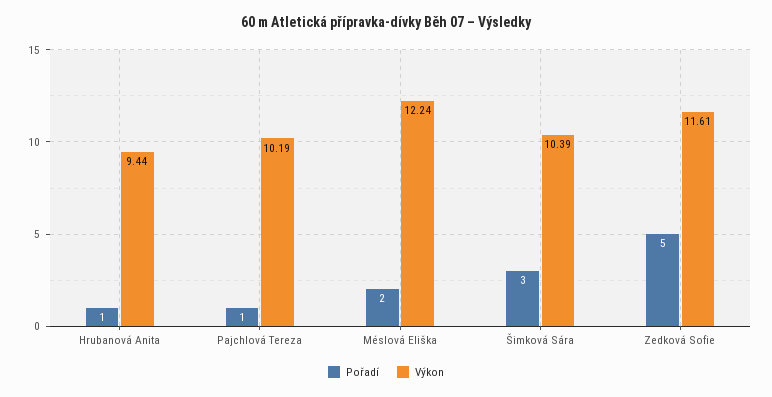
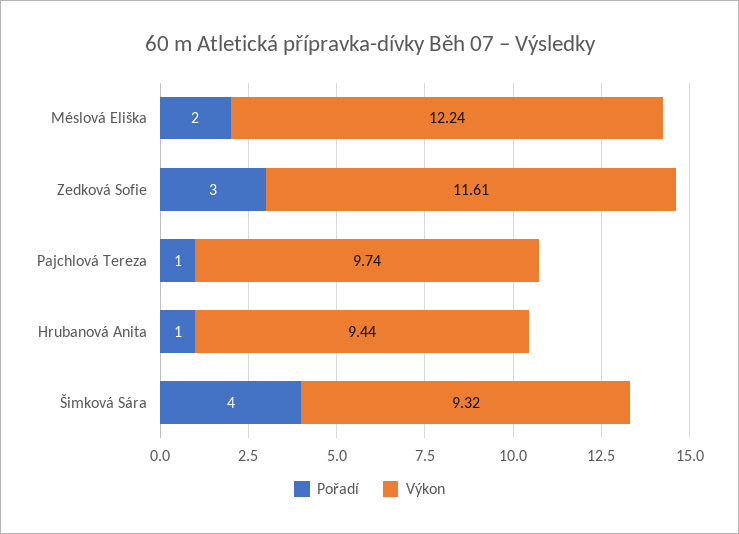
Výkon, Pajchlová Tereza: 10.19 -> 9.74
Pořadí, Šimková Sára: 3 -> 4
Výkon, Šimková Sára: 10.39 -> 9.32
Pořadí, Zedková Sofie: 5 -> 3

